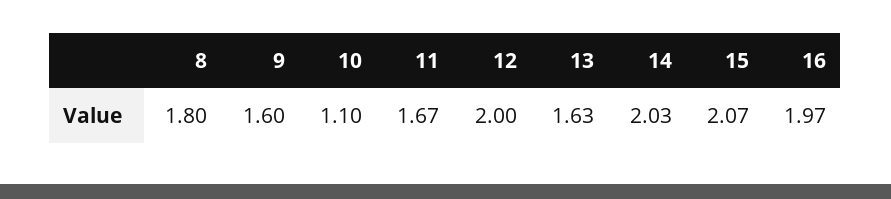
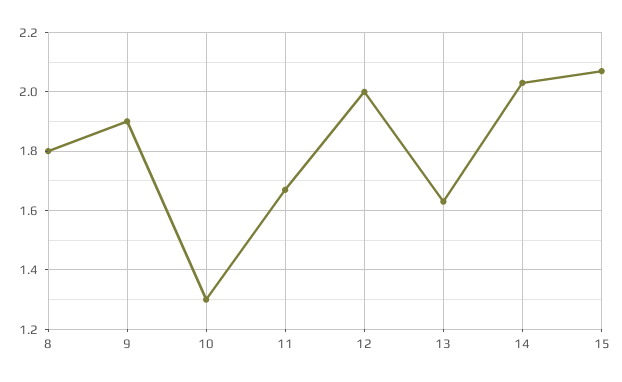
9: 1.6 -> 1.9
10: 1.1 -> 1.3
16: 1.97 -> none

